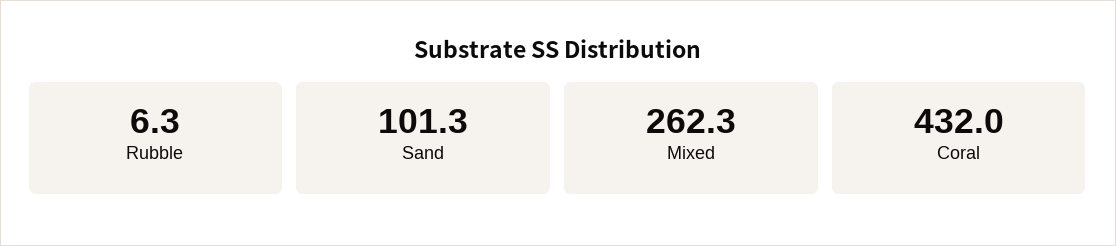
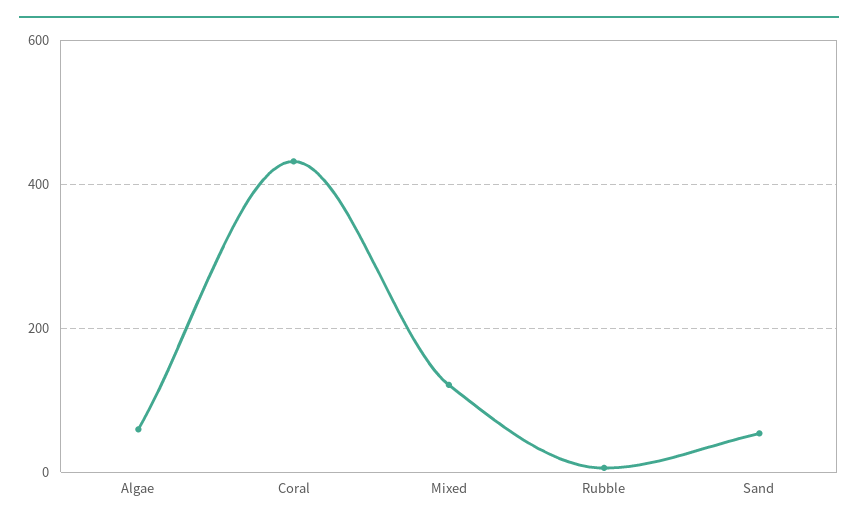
Sand: 101.3 -> 60
Mixed: 262.3 -> 120
Algae: none -> 60

